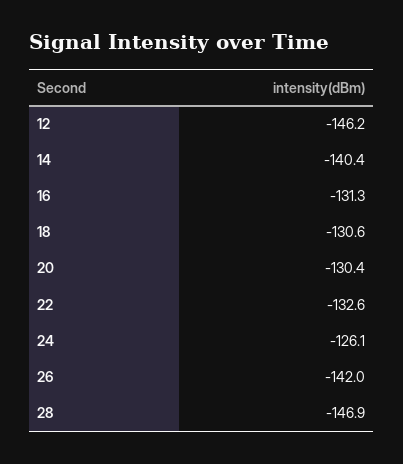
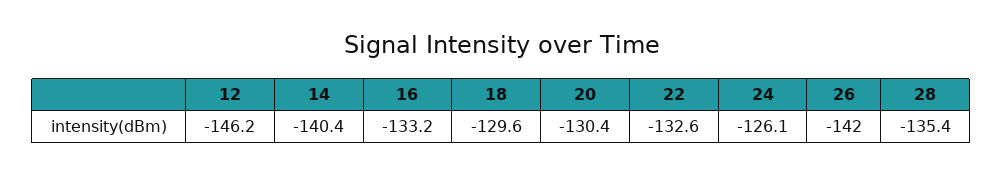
16: -131.3 -> -133.2
18: -130.6 -> -129.6
28: -146.9 -> -135.4

